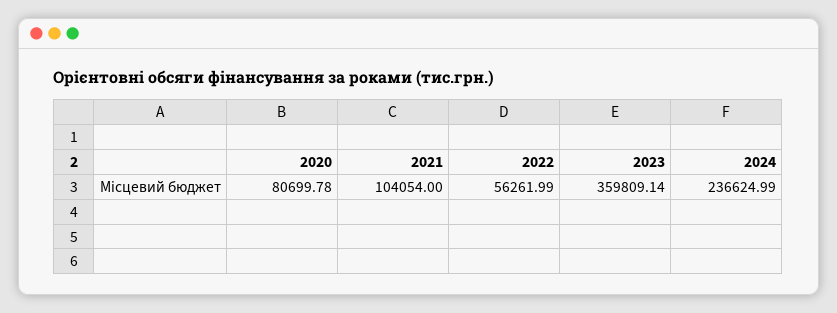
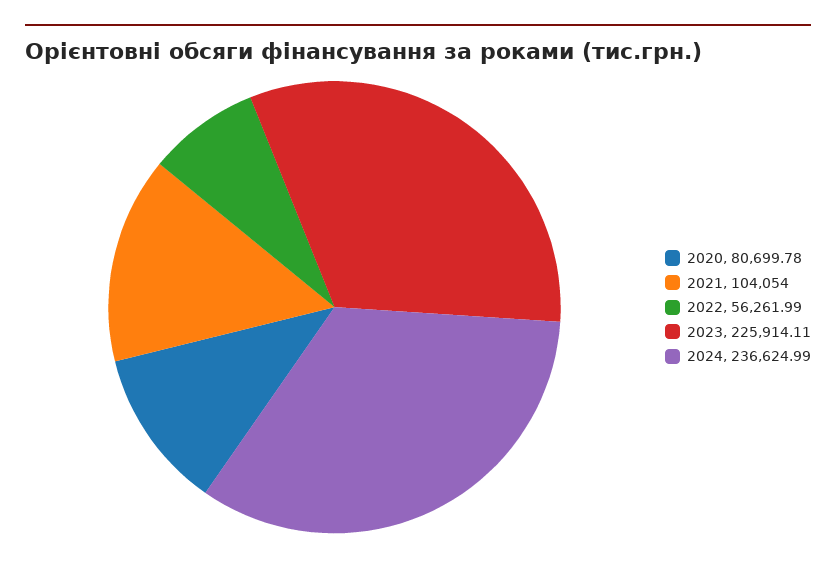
2023: 359809.14 -> 225914.11

